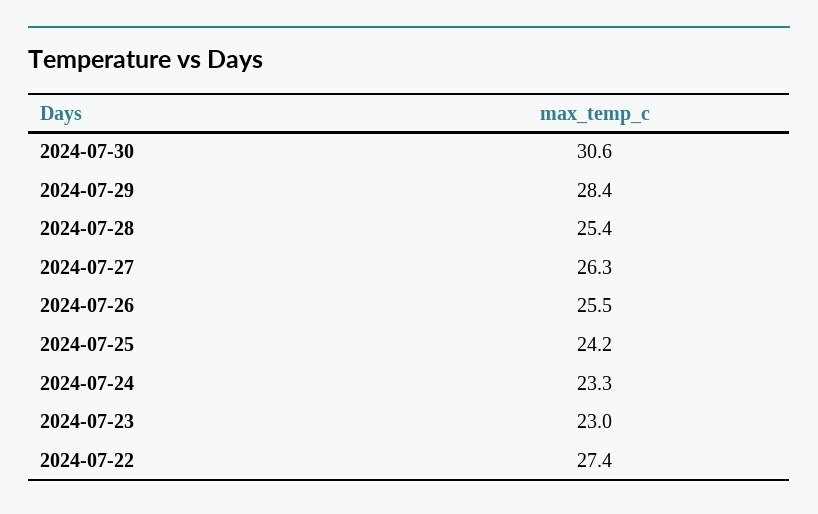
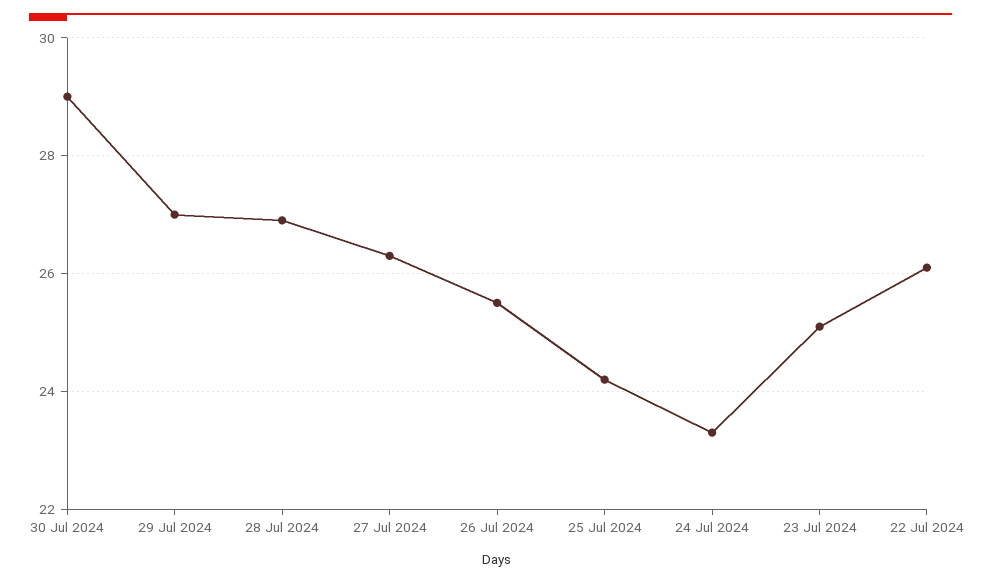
2024-07-30: 30.6 -> 29
2024-07-29: 28.4 -> 27
2024-07-28: 25.4 -> 27
2024-07-23: 23 -> 25
2024-07-22: 27.4 -> 26

